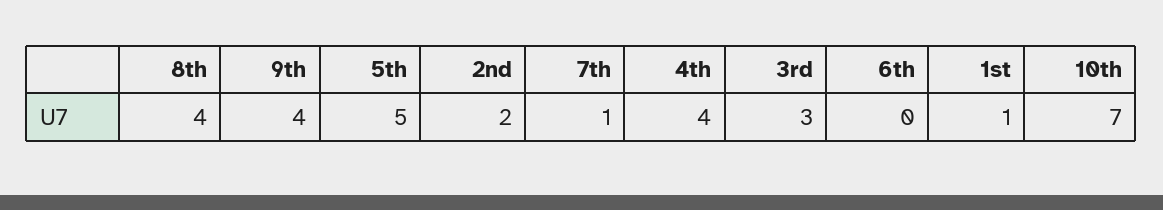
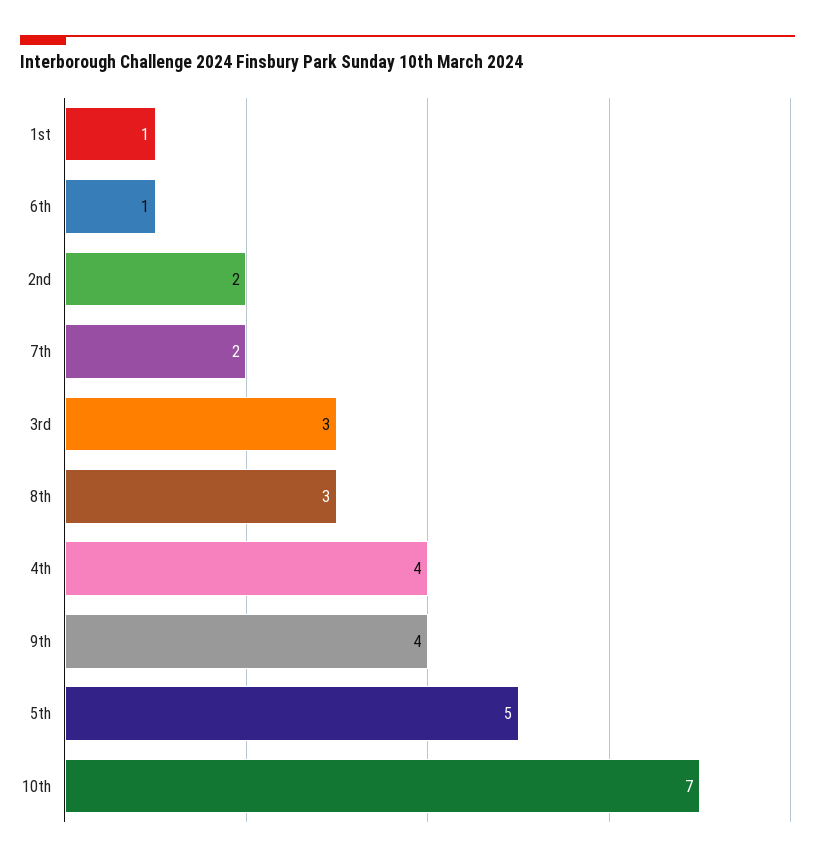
8th: 4 -> 3
7th: 1 -> 2
6th: 0 -> 1

